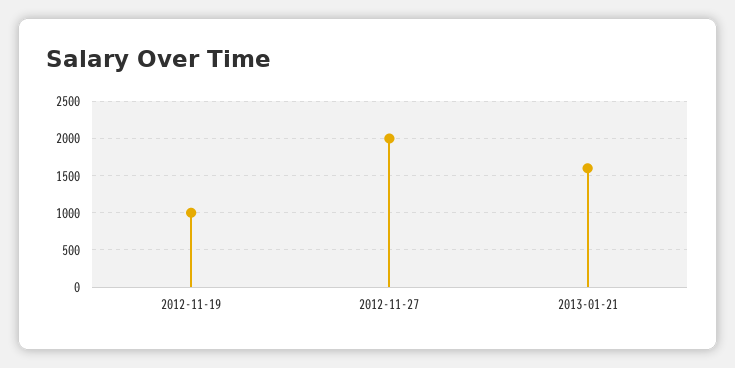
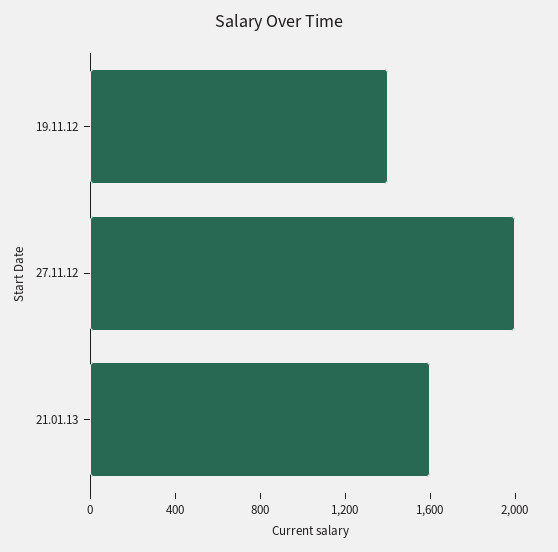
2012-11-19: 1000 -> 1400

